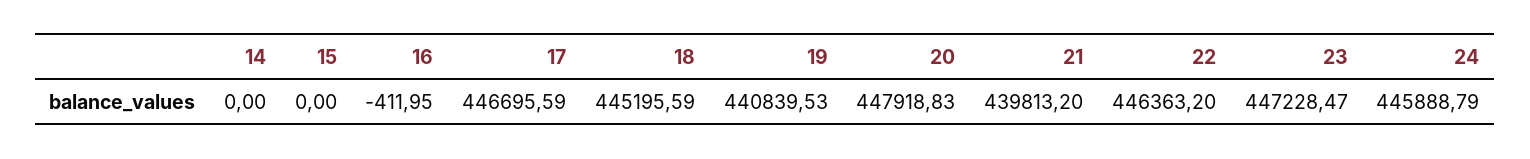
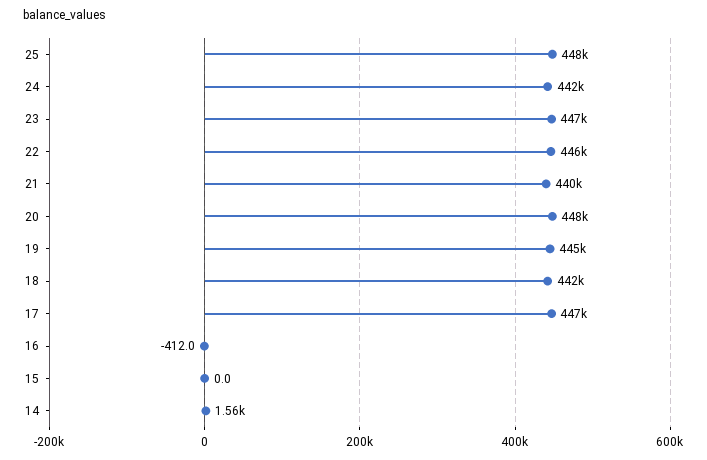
14: 0 -> 1560
18: 445195.59 -> 442000
19: 440839.53 -> 445000
24: 445888.79 -> 442000
25: none -> 448000

